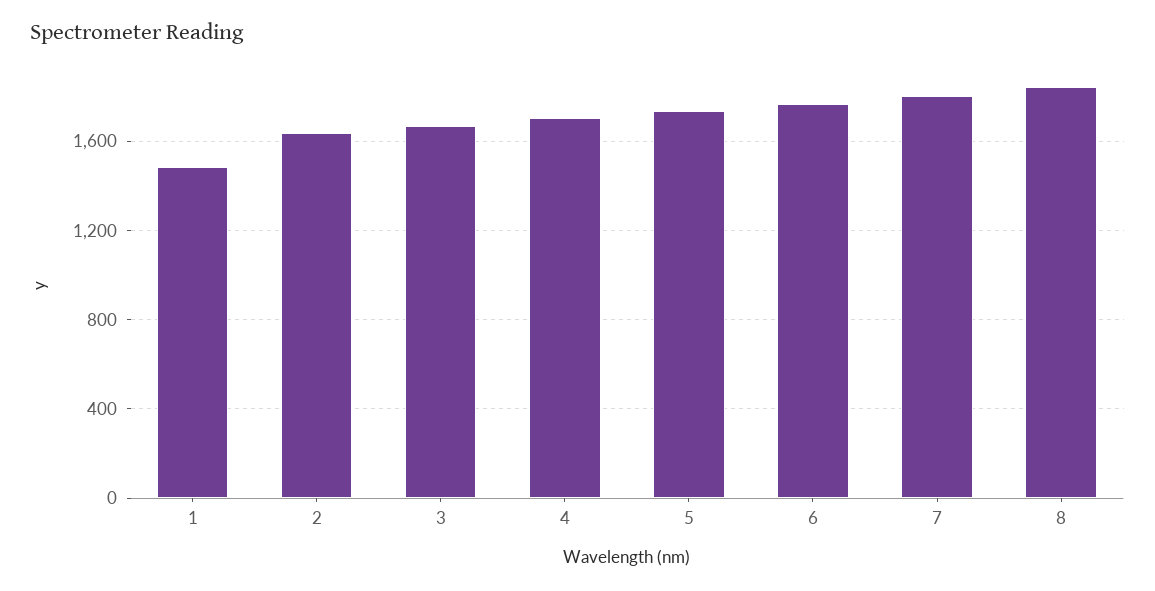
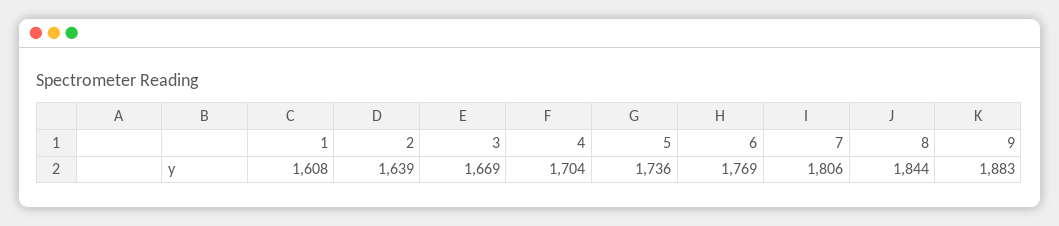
1: 1500 -> 1608
9: none -> 1883

